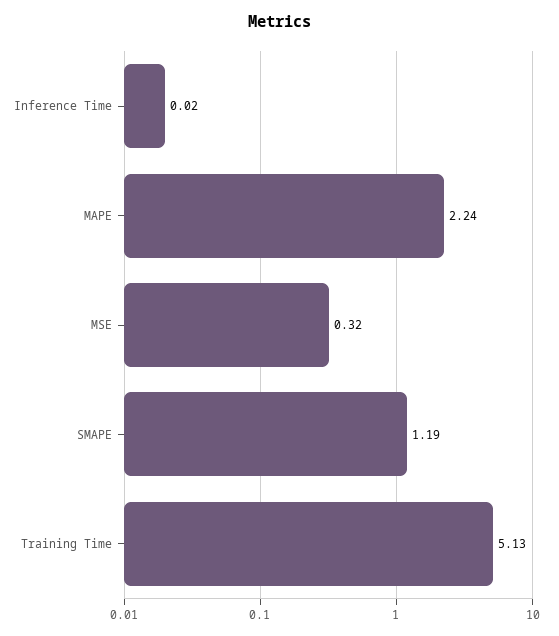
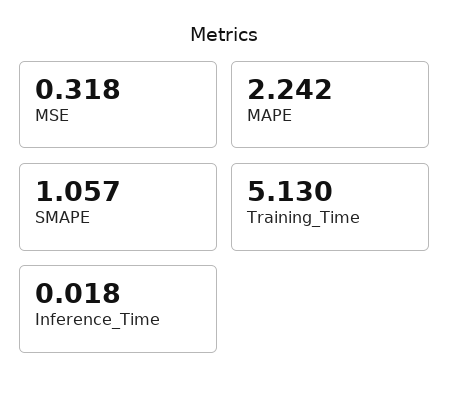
SMAPE: 1.19 -> 1.057

